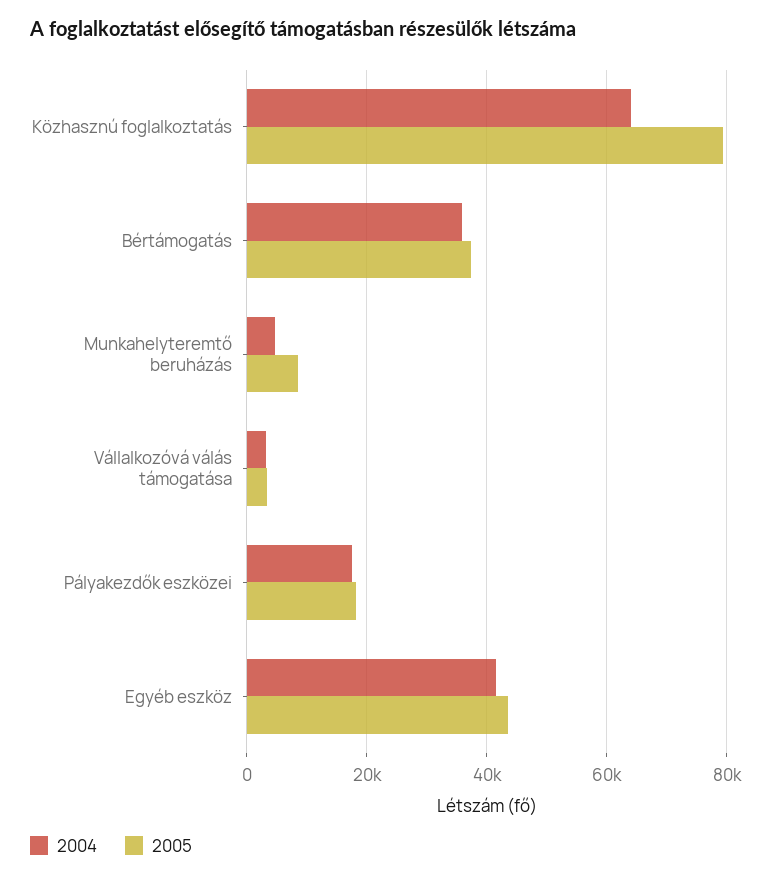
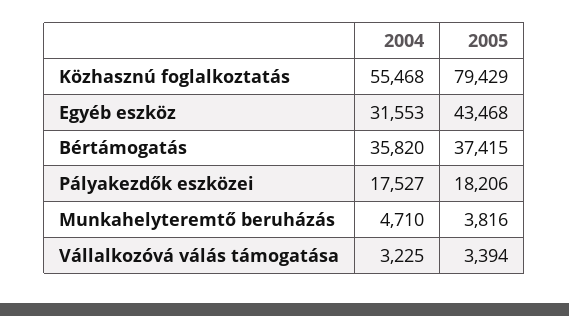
2004, Közhasznú foglalkoztatás: 64000 -> 55468
2005, Munkahelyteremtő beruházás: 8000 -> 3816
2004, Egyéb eszköz: 42000 -> 31553

